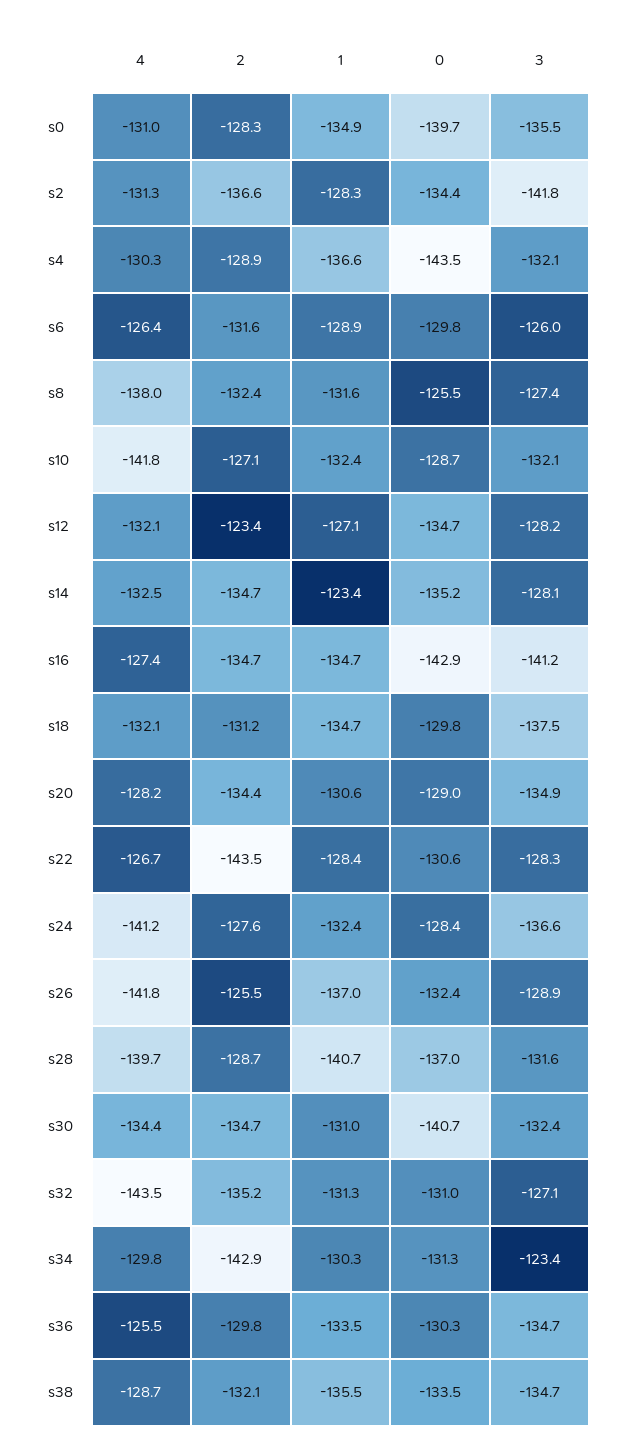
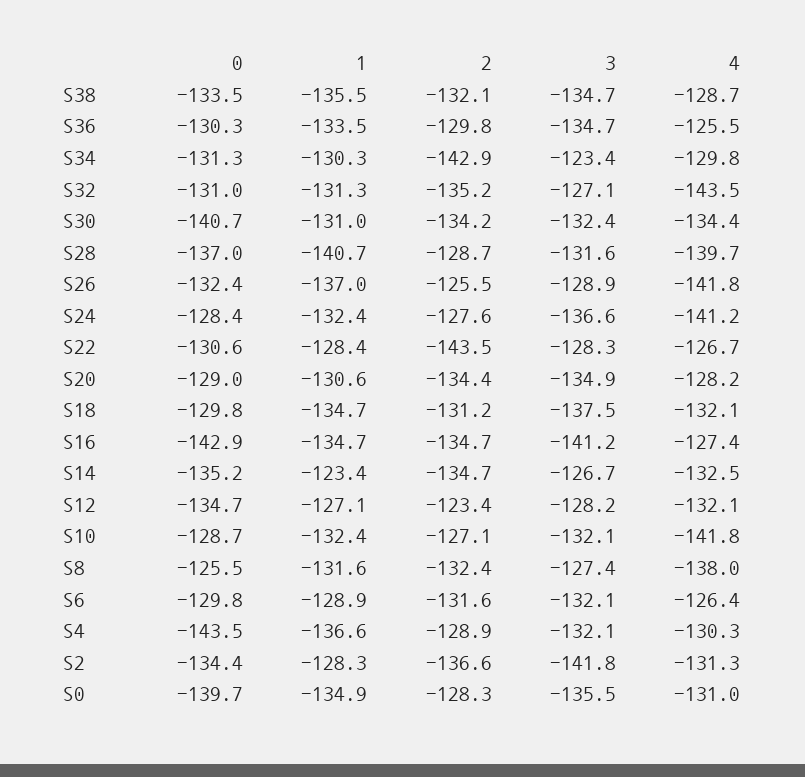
3, s6: -126 -> -132.1
3, s14: -128.1 -> -126.7
2, s30: -134.7 -> -134.2

